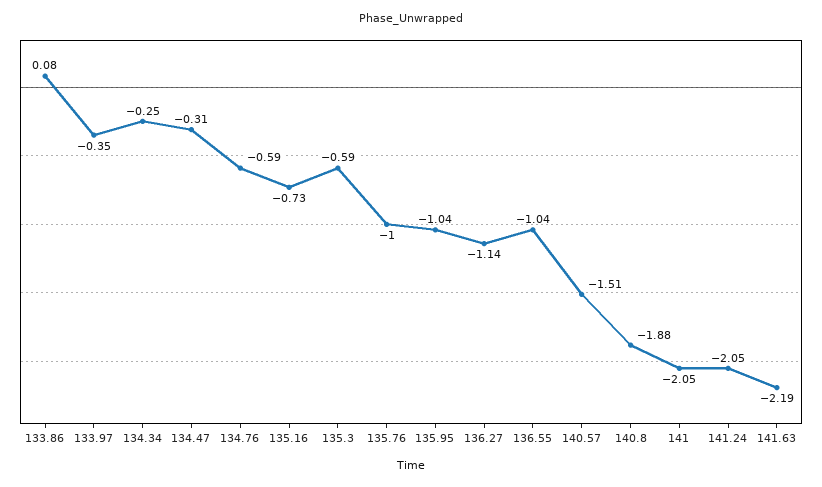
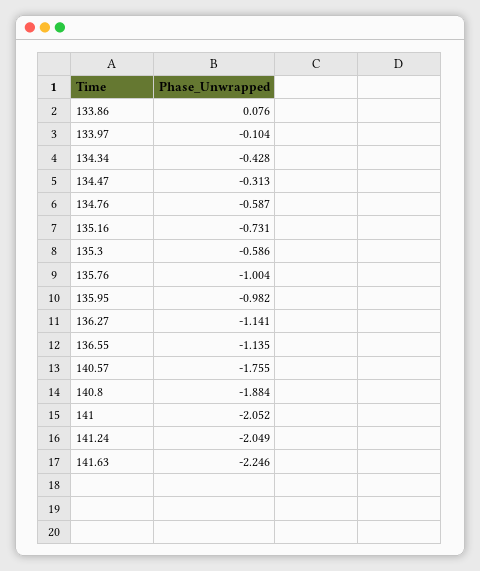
133.97: -0.35 -> -0.104
134.34: -0.25 -> -0.428
135.95: -1.04 -> -0.982
136.55: -1.04 -> -1.135
140.57: -1.51 -> -1.755
141.63: -2.19 -> -2.246

